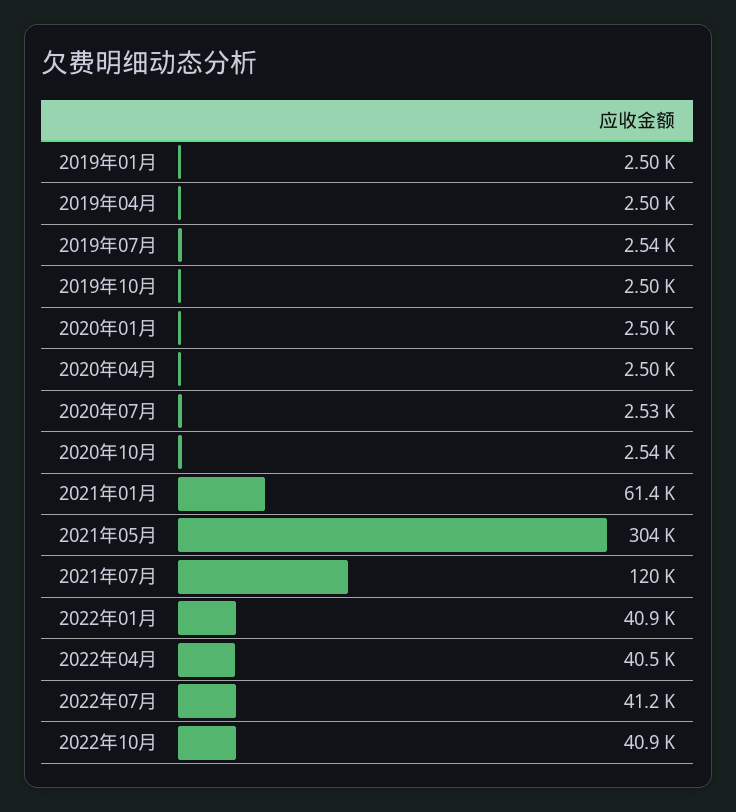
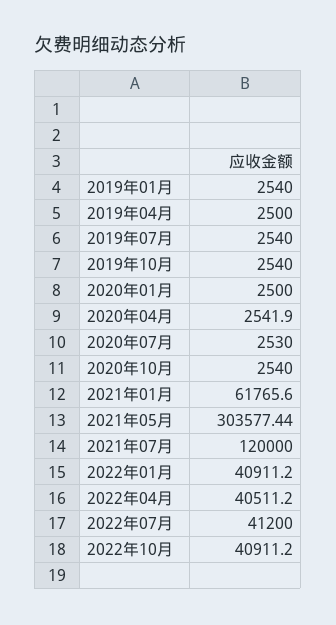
2019年01月: 2500 -> 2540
2019年10月: 2500 -> 2540
2020年04月: 2500 -> 2541.9
2021年01月: 61400 -> 61765.6

